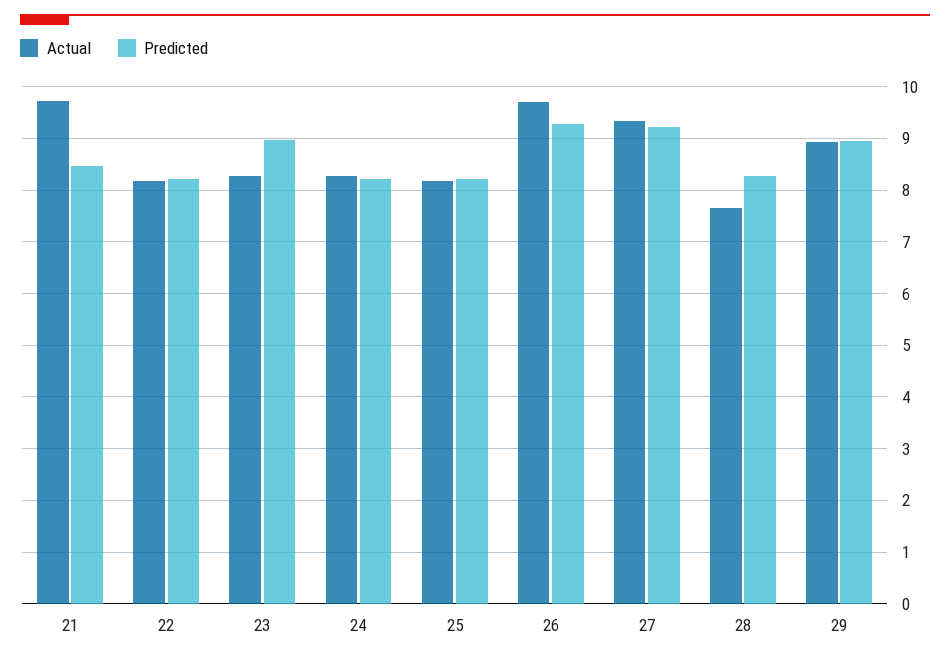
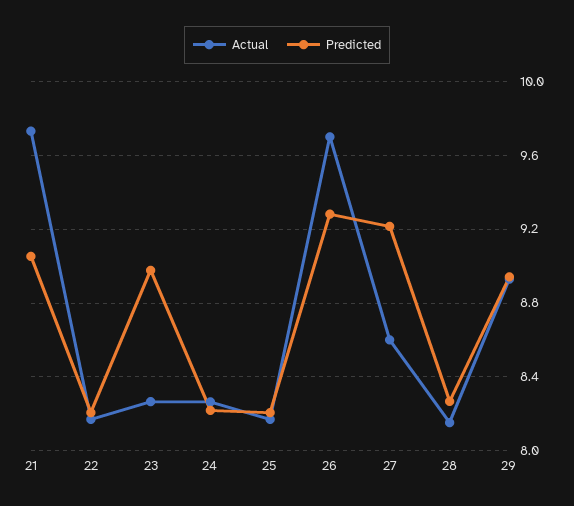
Predicted, 21: 8.4 -> 9.05
Actual, 27: 9.4 -> 8.6
Actual, 28: 7.6 -> 8.15

